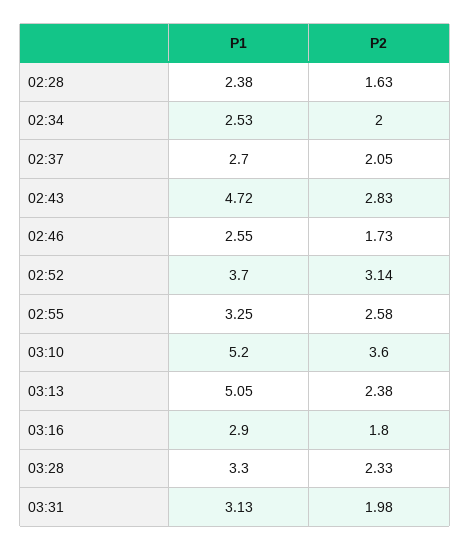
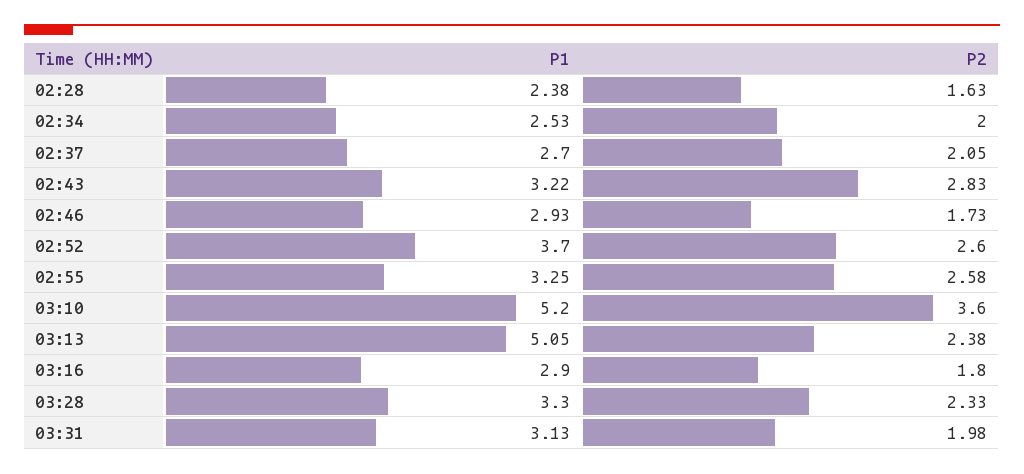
P1, 02:43: 4.72 -> 3.22
P1, 02:46: 2.55 -> 2.93
P2, 02:52: 3.14 -> 2.6

